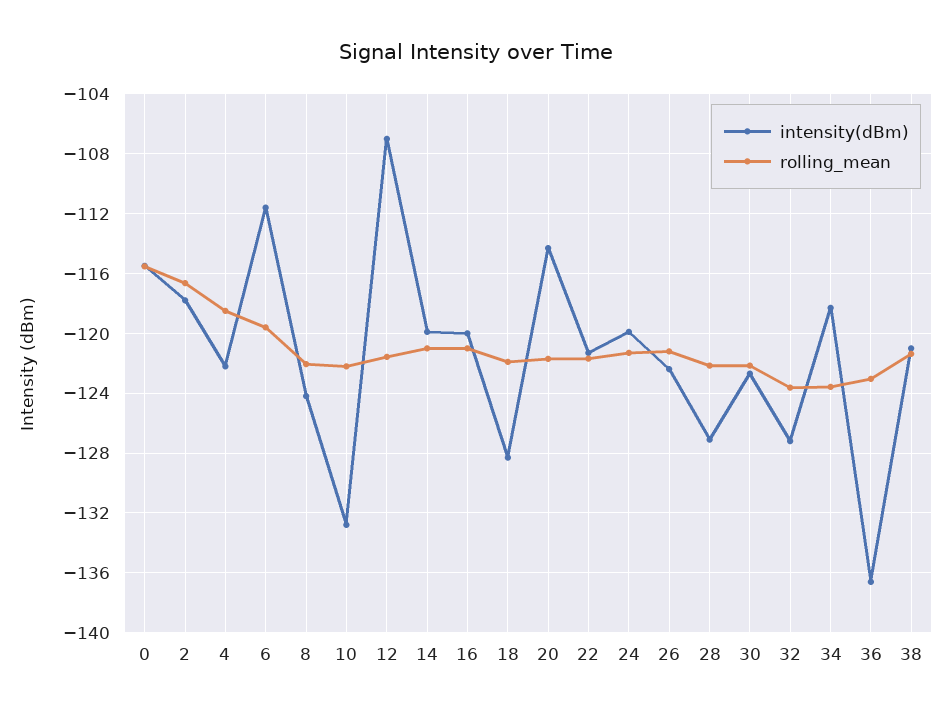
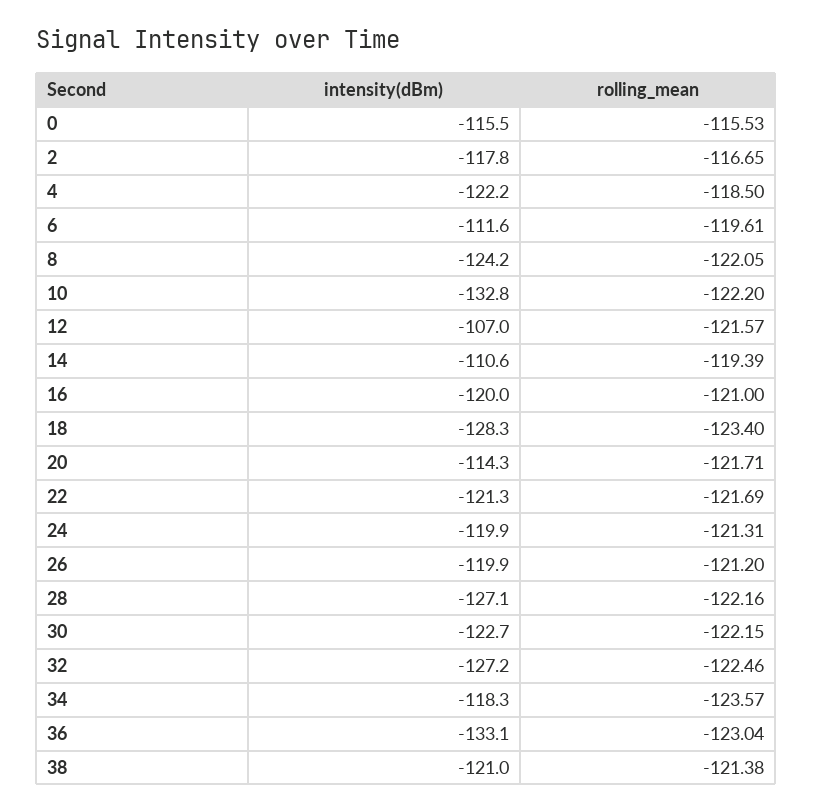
intensity(dBm), 14: -120 -> -110.6
rolling_mean, 14: -121 -> -119.39
rolling_mean, 18: -122 -> -123.4
intensity(dBm), 26: -122.5 -> -119.9
rolling_mean, 32: -123.5 -> -122.46
intensity(dBm), 36: -136.5 -> -133.1

